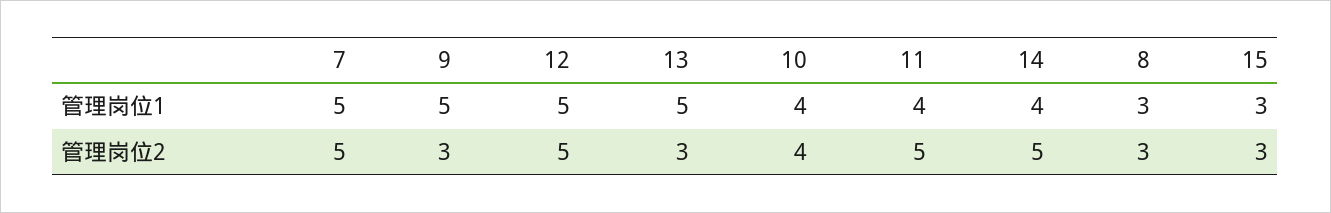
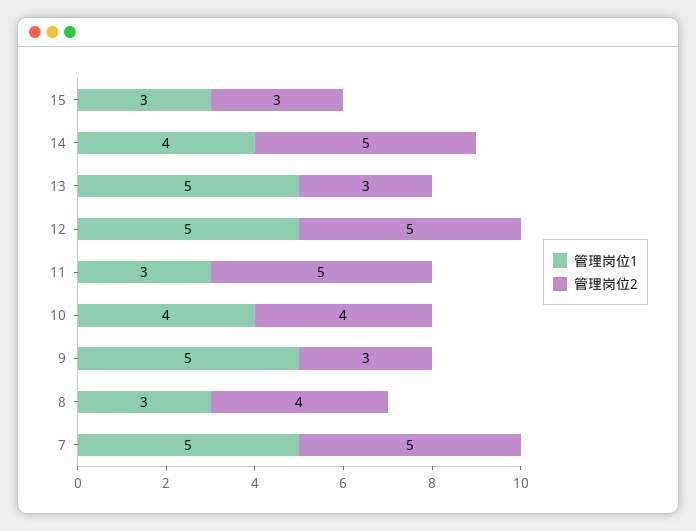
管理岗位1, 11: 4 -> 3
管理岗位2, 8: 3 -> 4

